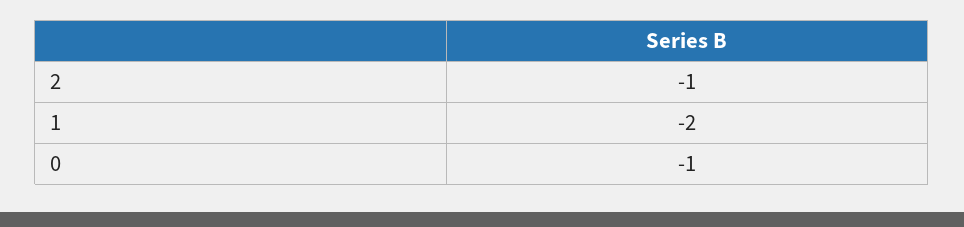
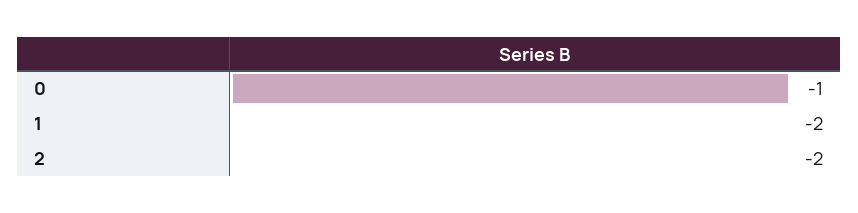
2: -1 -> -2

